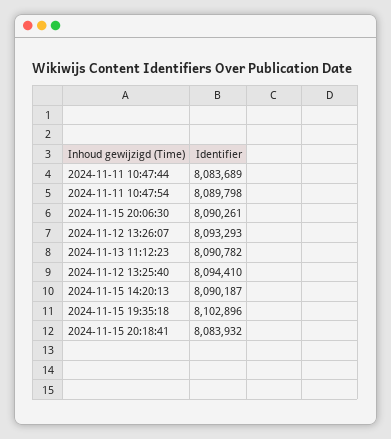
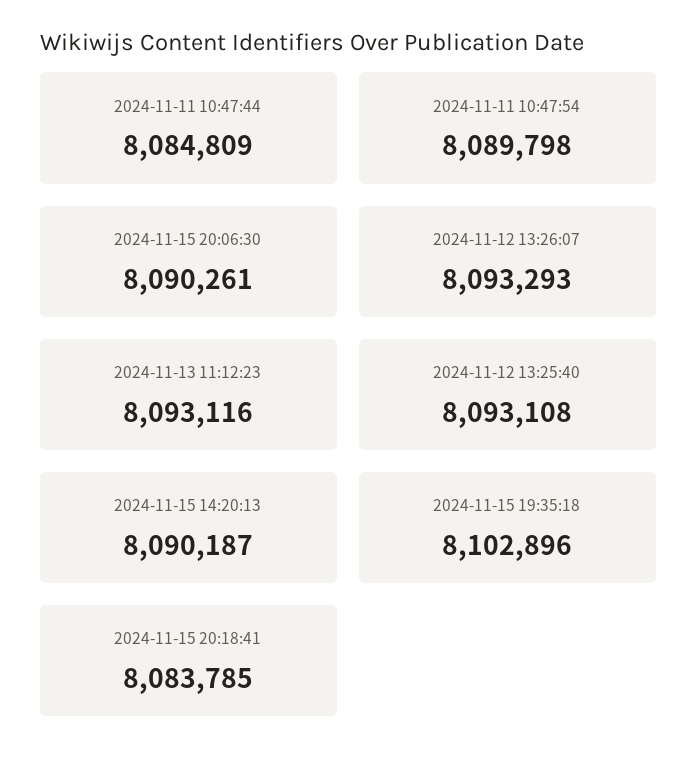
2024-11-11 10:47:44: 8083689 -> 8084809
2024-11-13 11:12:23: 8090782 -> 8093116
2024-11-12 13:25:40: 8094410 -> 8093108
2024-11-15 20:18:41: 8083932 -> 8083785

